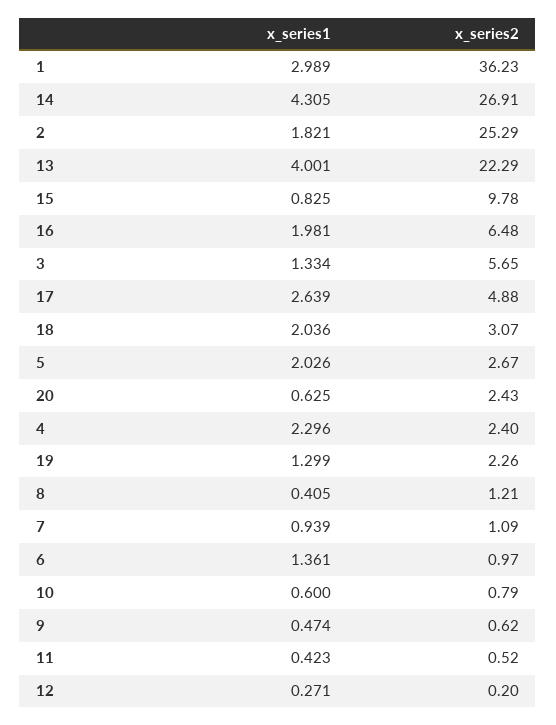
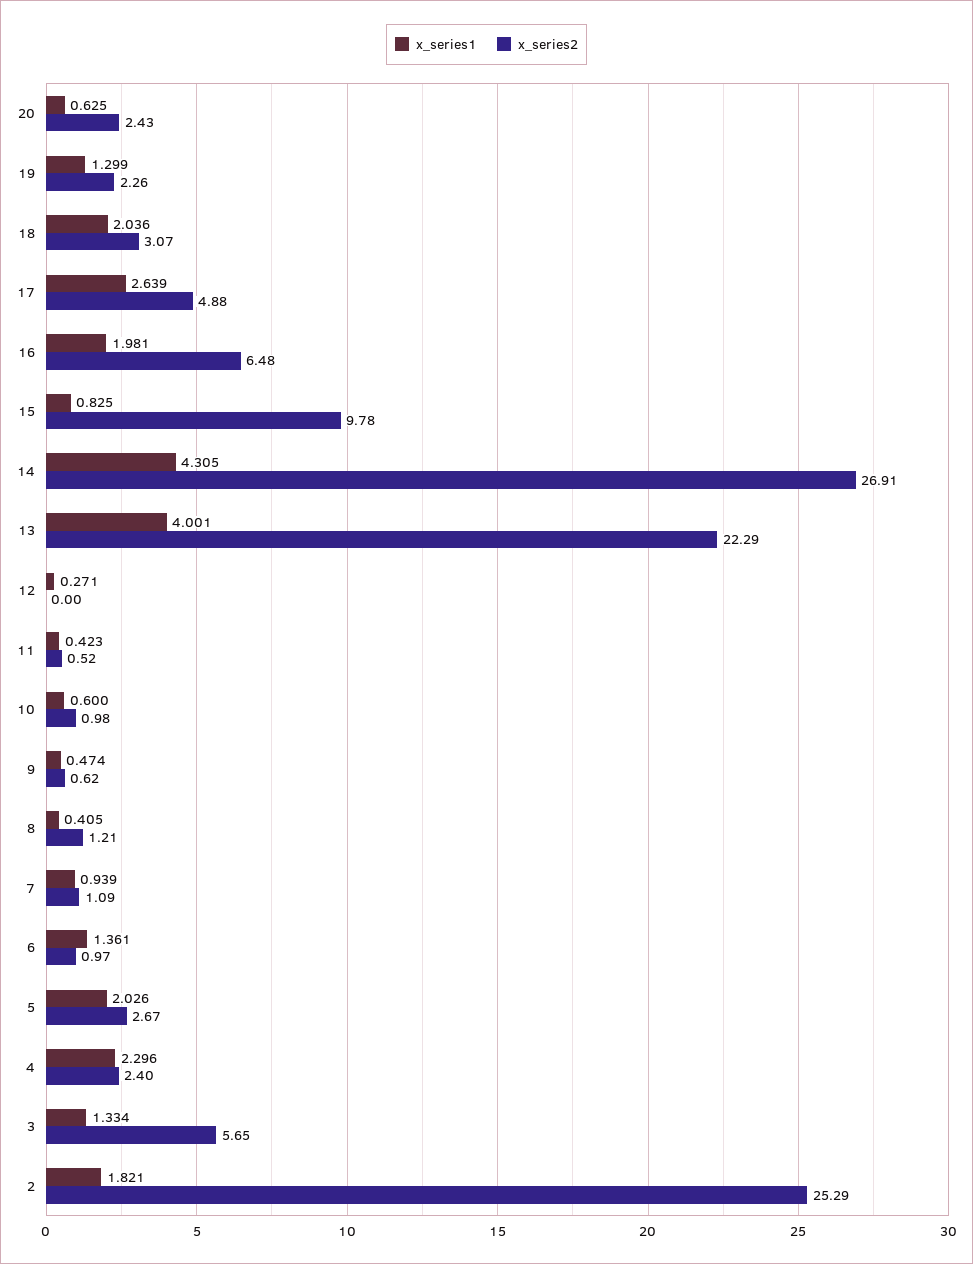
x_series1, 1: 2.989 -> none
x_series2, 1: 36.23 -> none
x_series2, 10: 0.79 -> 0.98
x_series2, 12: 0.2 -> 0

